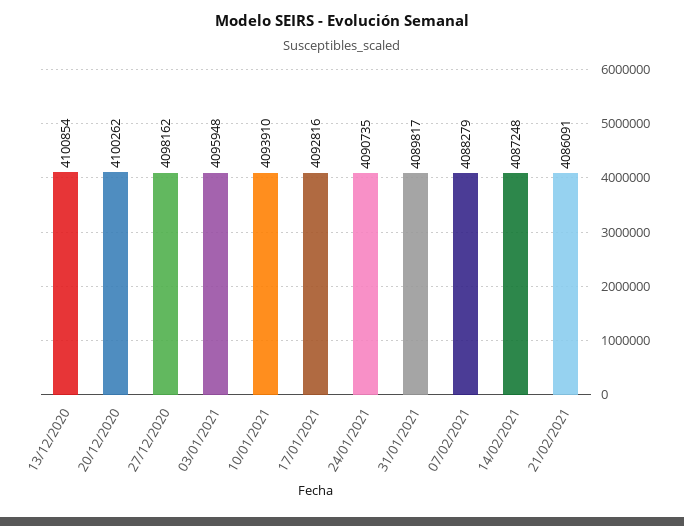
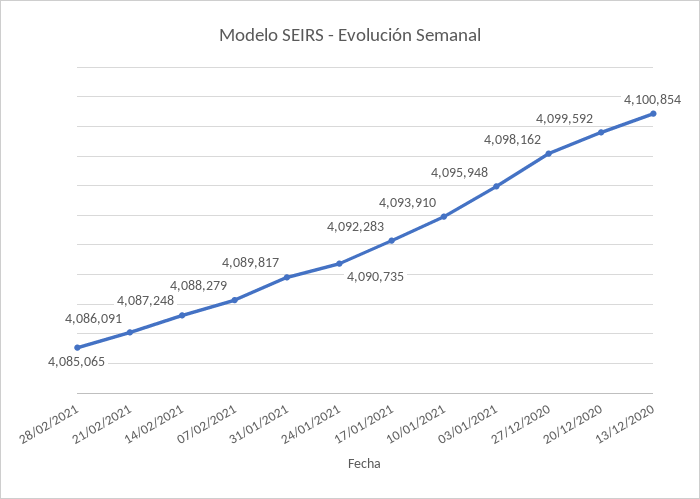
20/12/2020: 4100262 -> 4099592
17/01/2021: 4092816 -> 4092283
28/02/2021: none -> 4085065

